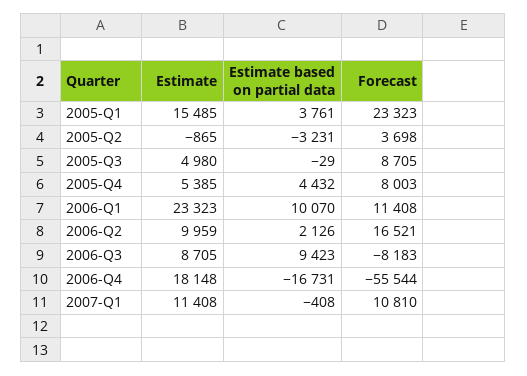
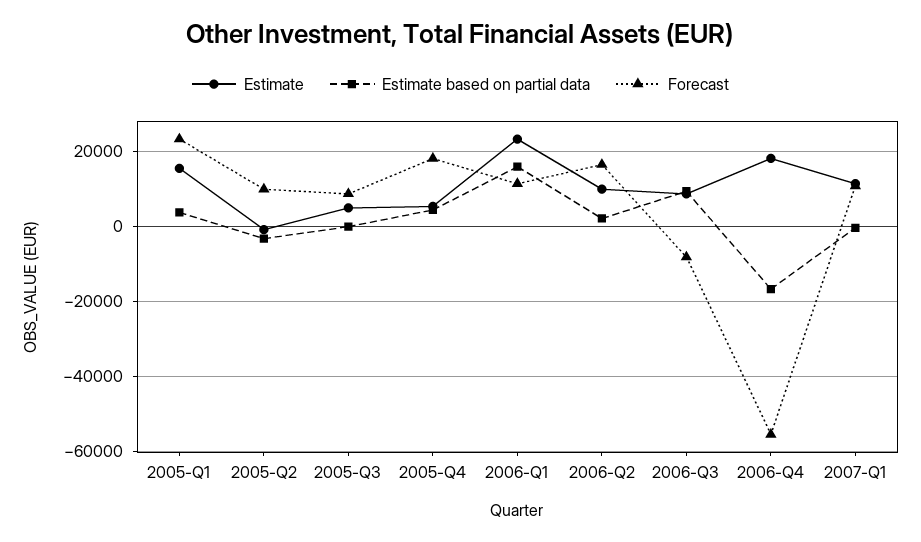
Forecast, 2005-Q2: 3698 -> 10000
Forecast, 2005-Q4: 8003 -> 18000
Estimate based on partial data, 2006-Q1: 10070 -> 16000

